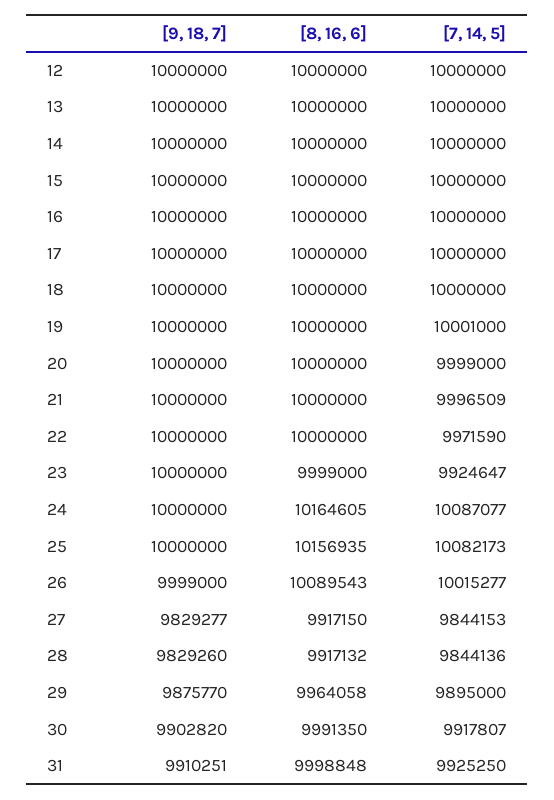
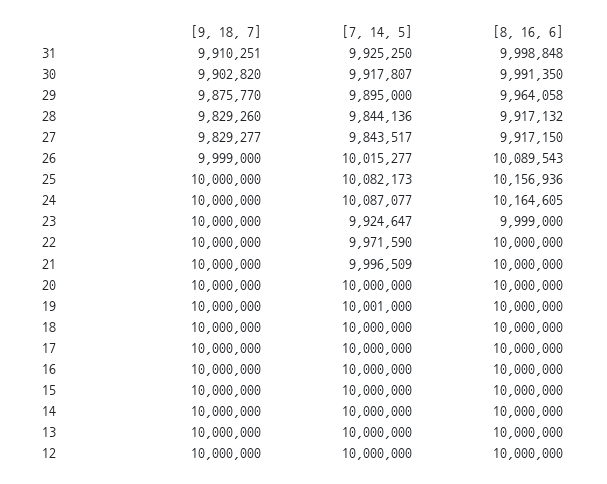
[7, 14, 5], 20: 9999000 -> 10000000
[8, 16, 6], 25: 10156935 -> 10156936
[7, 14, 5], 27: 9844153 -> 9843517

